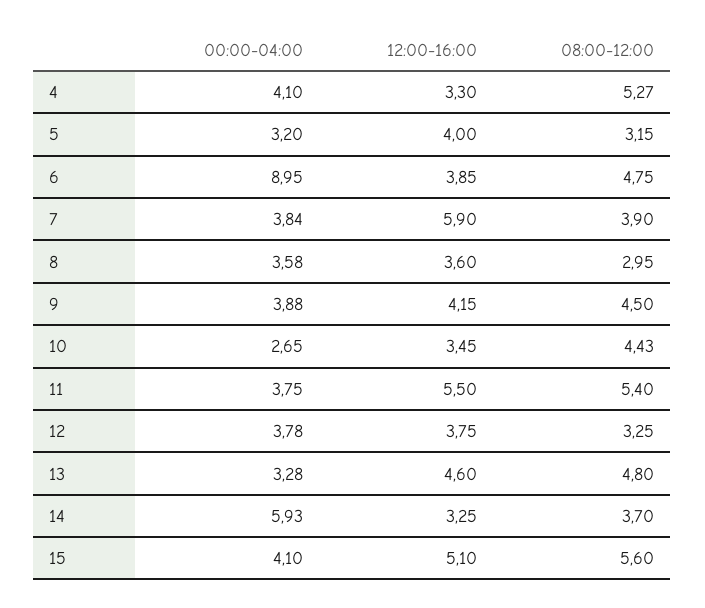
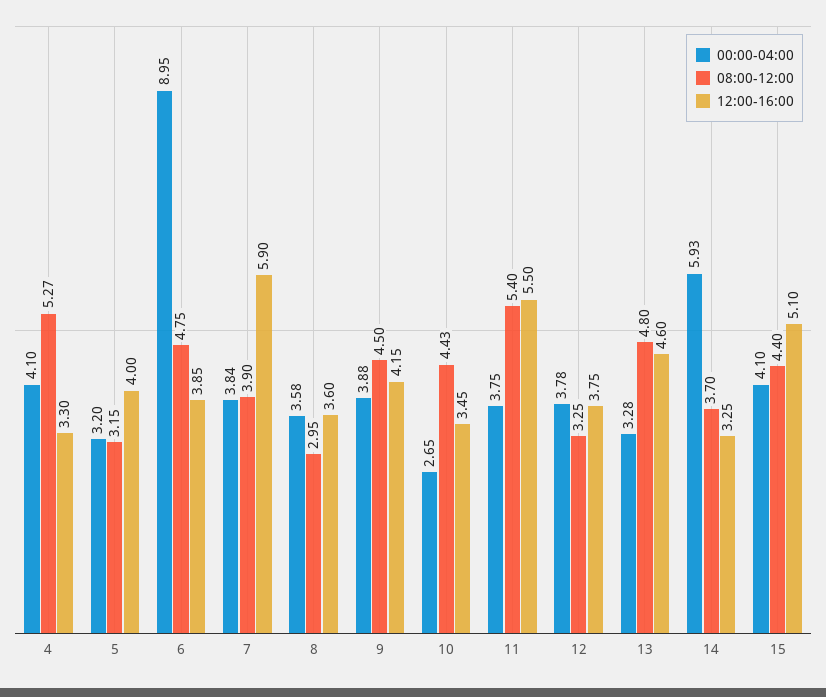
08:00-12:00, 15: 5.6 -> 4.4

